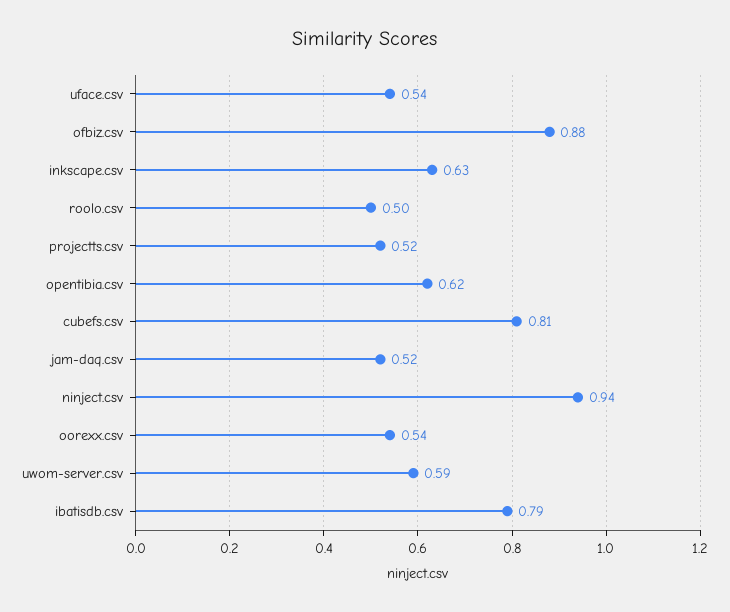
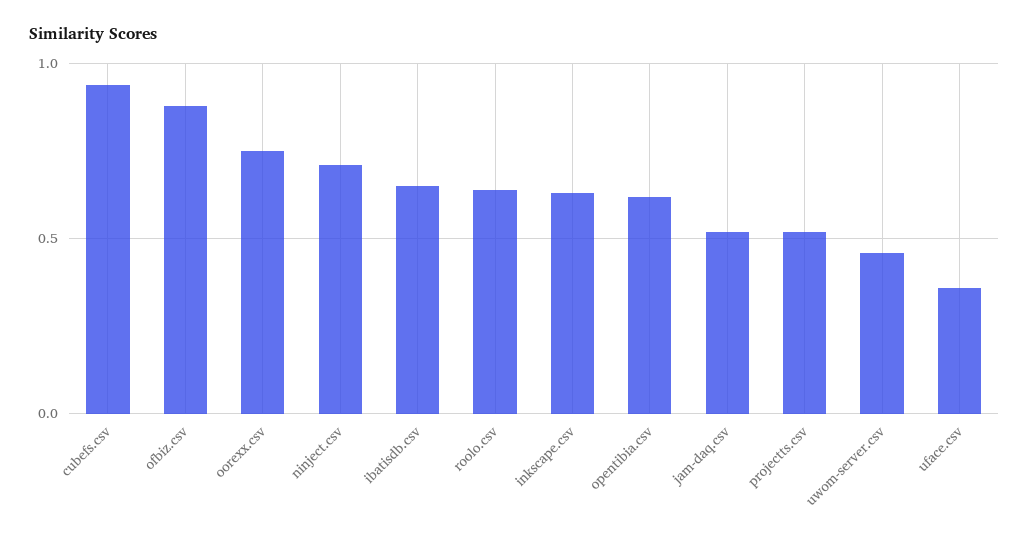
uface.csv: 0.54 -> 0.35
roolo.csv: 0.5 -> 0.65
cubefs.csv: 0.81 -> 0.95
ninject.csv: 0.94 -> 0.7
oorexx.csv: 0.54 -> 0.75
uwom-server.csv: 0.59 -> 0.45
ibatisdb.csv: 0.79 -> 0.65

